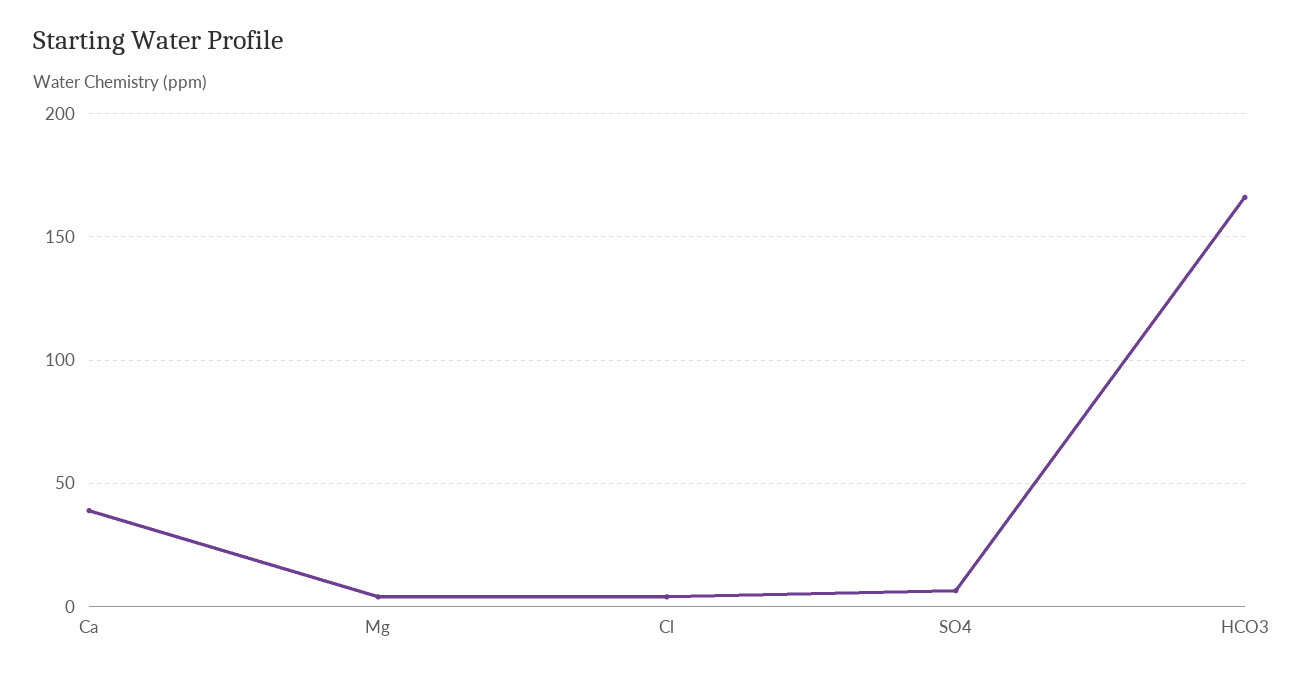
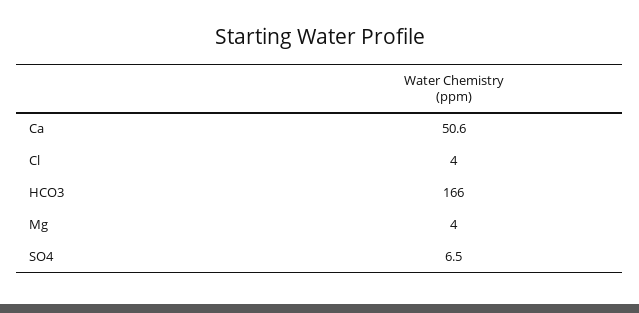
Ca: 40 -> 50.6

